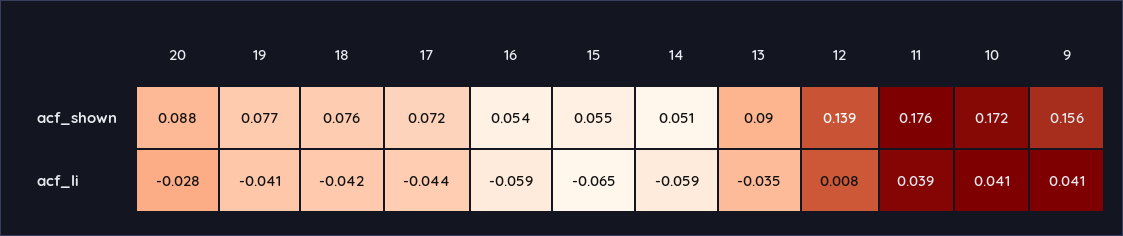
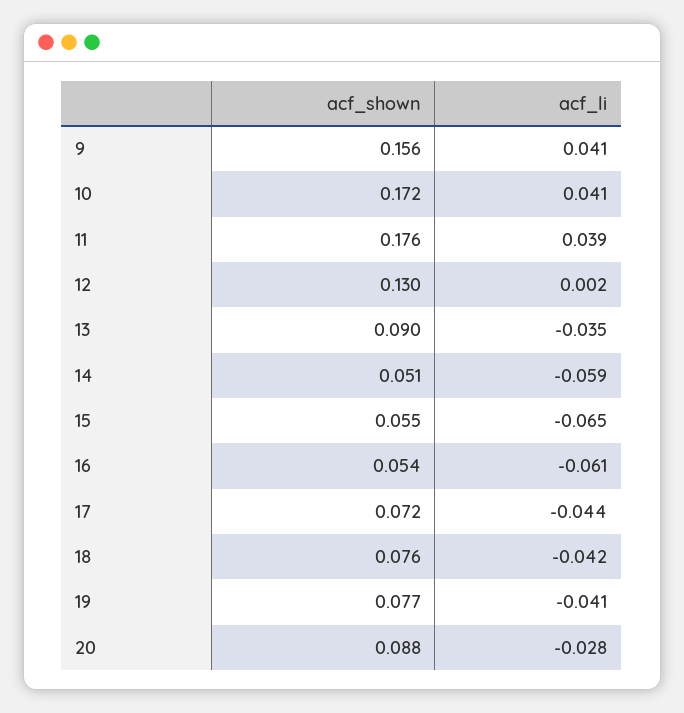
12, acf_shown: 0.139 -> 0.13
16, acf_li: -0.059 -> -0.061
12, acf_li: 0.008 -> 0.002

